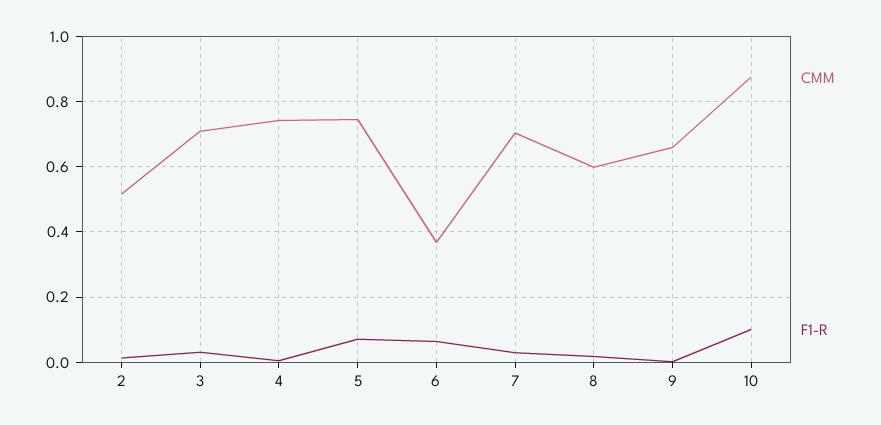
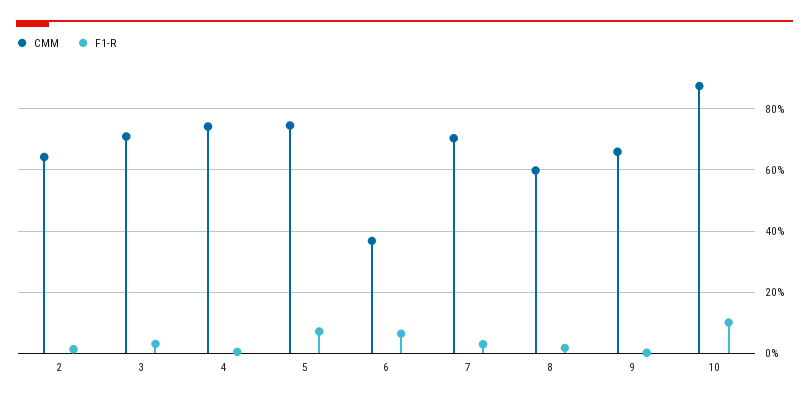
CMM, 2: 0.52 -> 0.64

